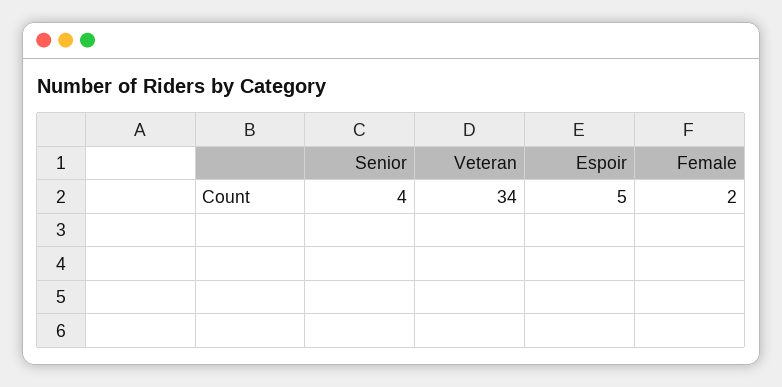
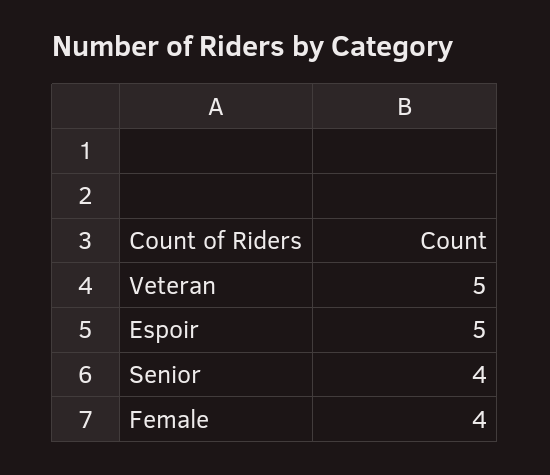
Veteran: 34 -> 5
Female: 2 -> 4

